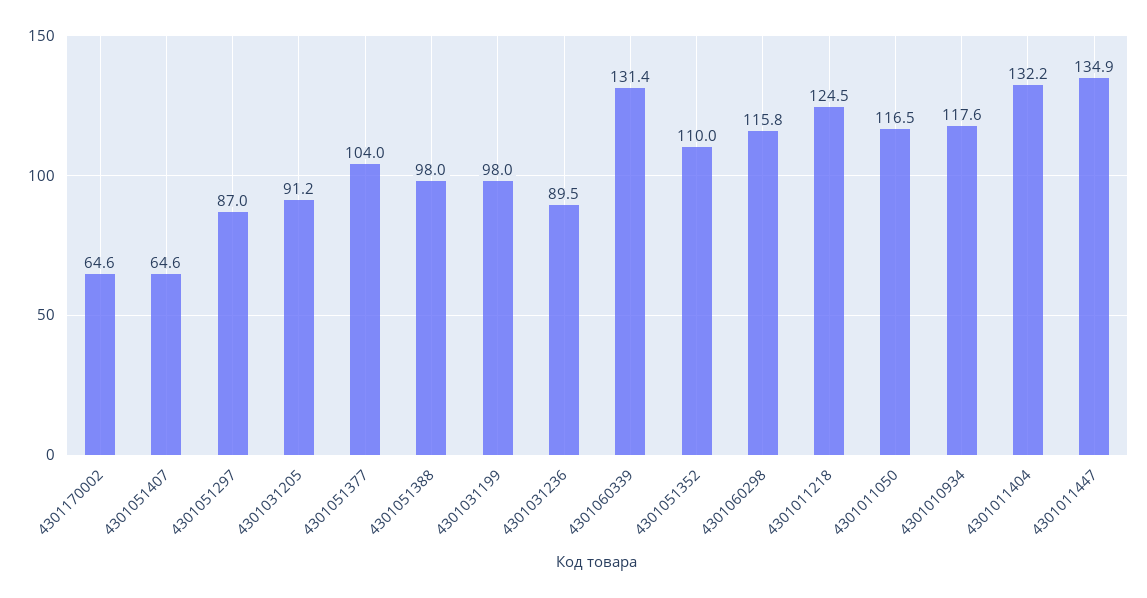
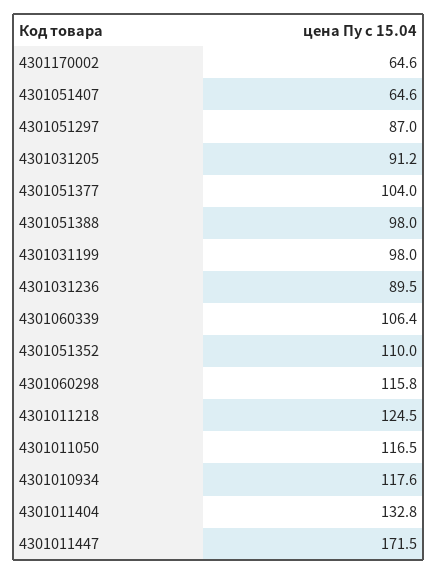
4301060339: 131.4 -> 106.4
4301011404: 132.2 -> 132.8
4301011447: 134.9 -> 171.5

